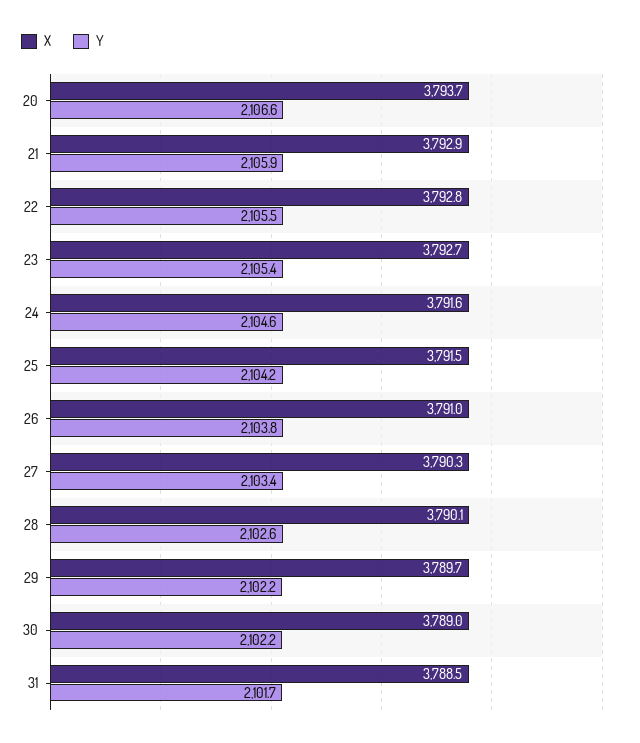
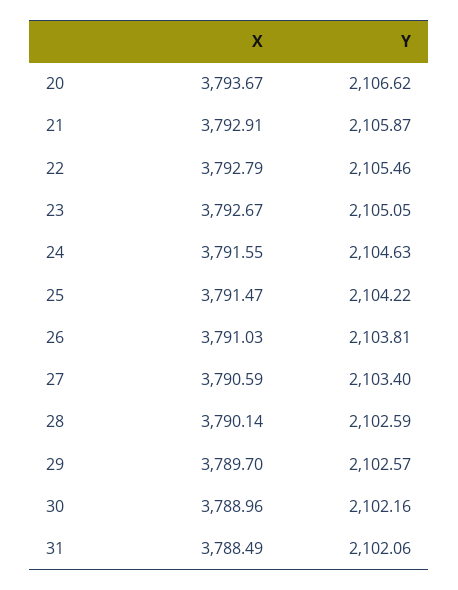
Y, 23: 2105.4 -> 2105.05
X, 27: 3790.3 -> 3790.59
Y, 29: 2102.2 -> 2102.57
Y, 31: 2101.7 -> 2102.06

